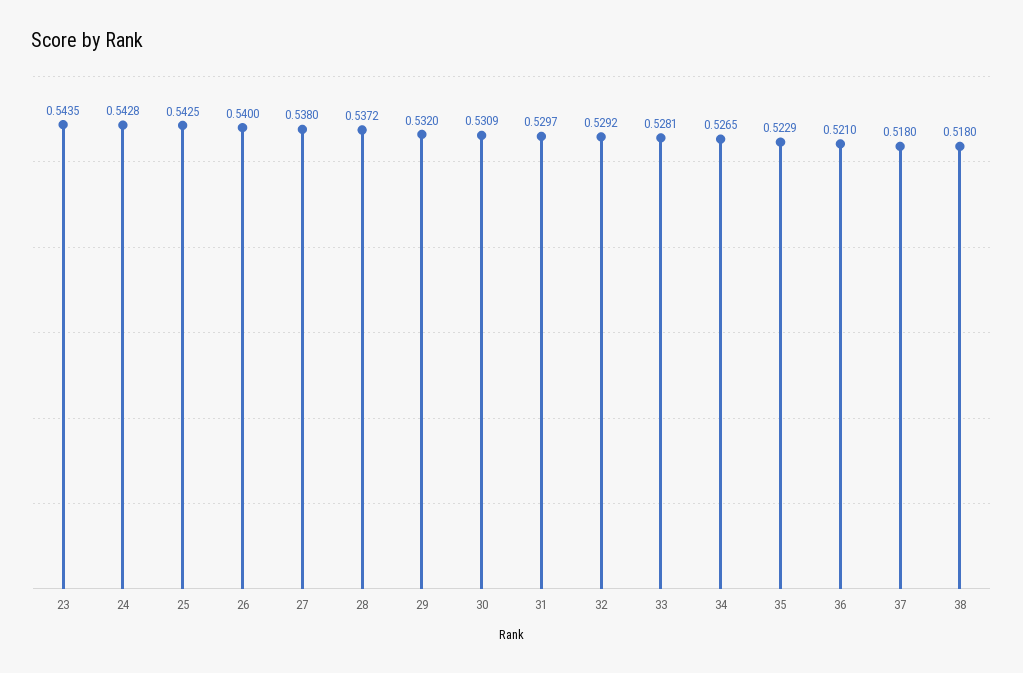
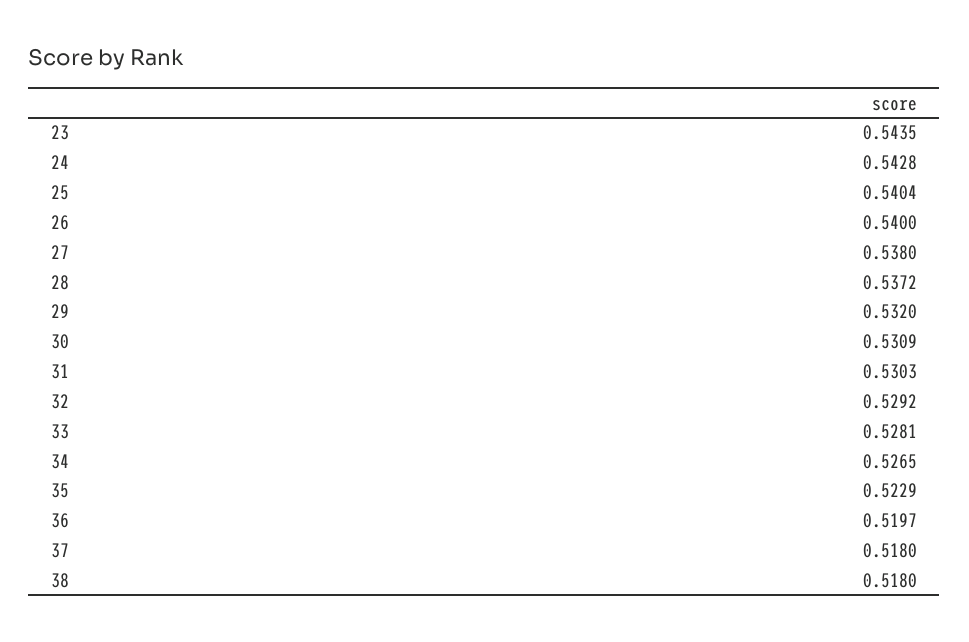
25: 0.5425 -> 0.5404
31: 0.5297 -> 0.5303
36: 0.521 -> 0.5197

